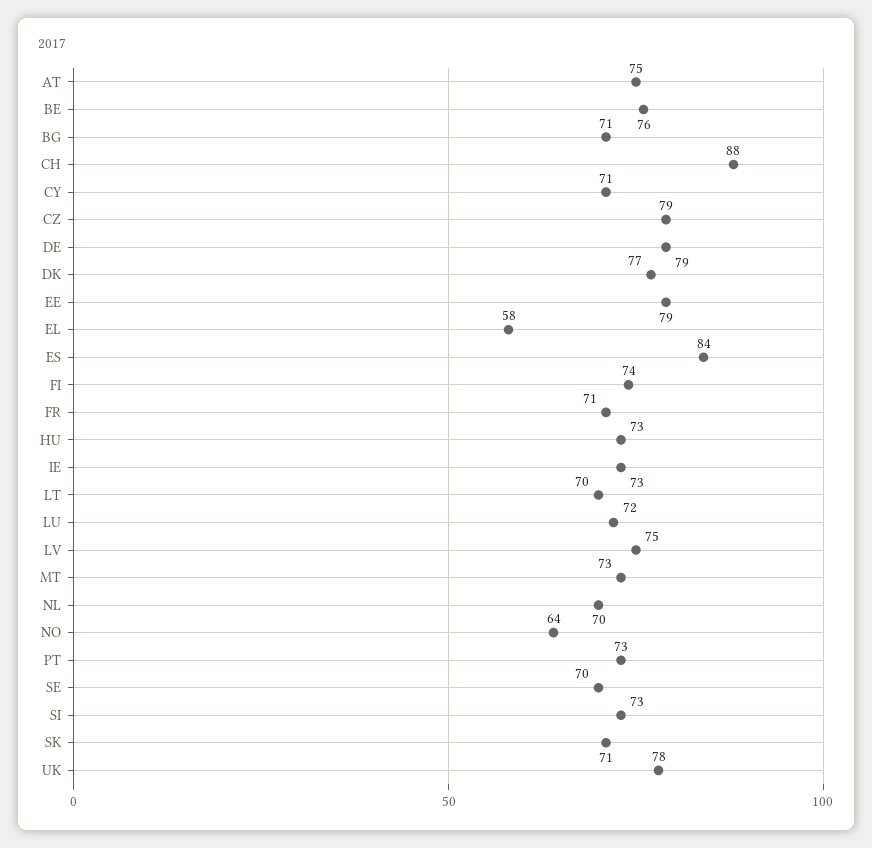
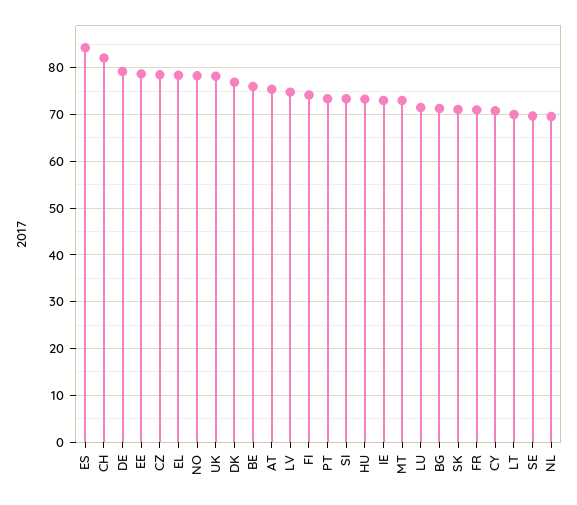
CH: 88 -> 82
EL: 58 -> 78
NO: 64 -> 78

